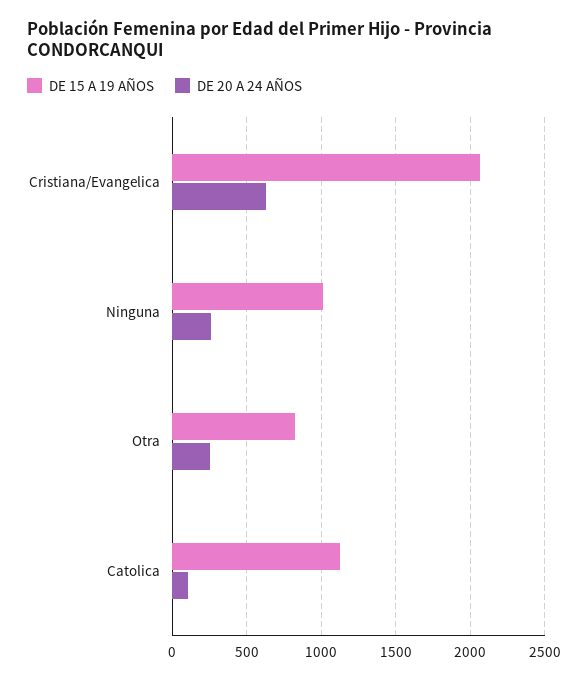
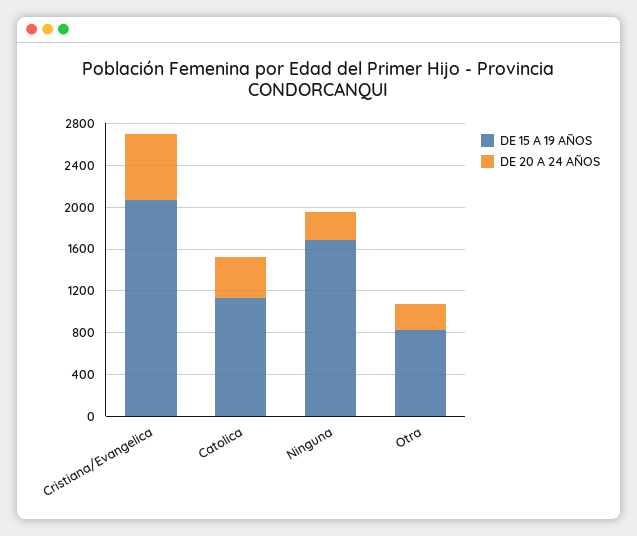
DE 15 A 19 AÑOS, Ninguna: 1000 -> 1700
DE 20 A 24 AÑOS, Catolica: 100 -> 400

